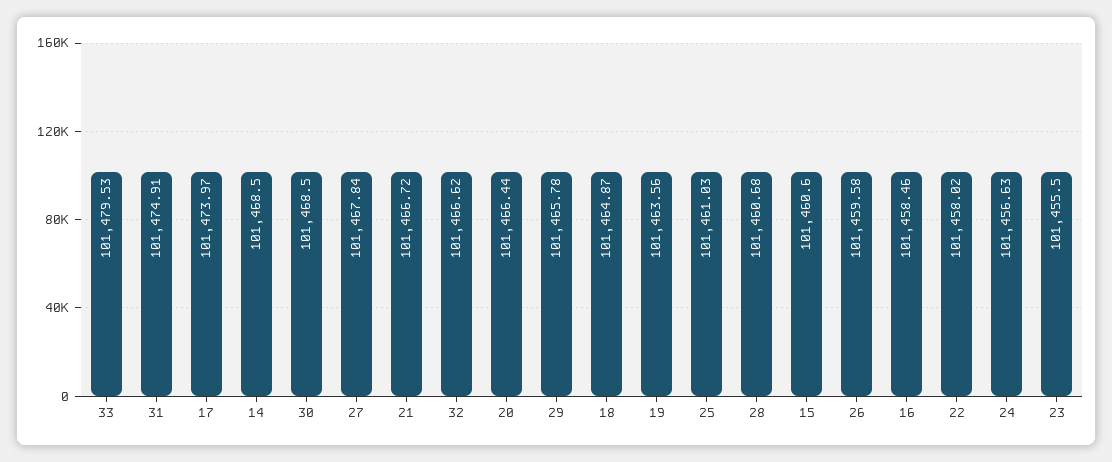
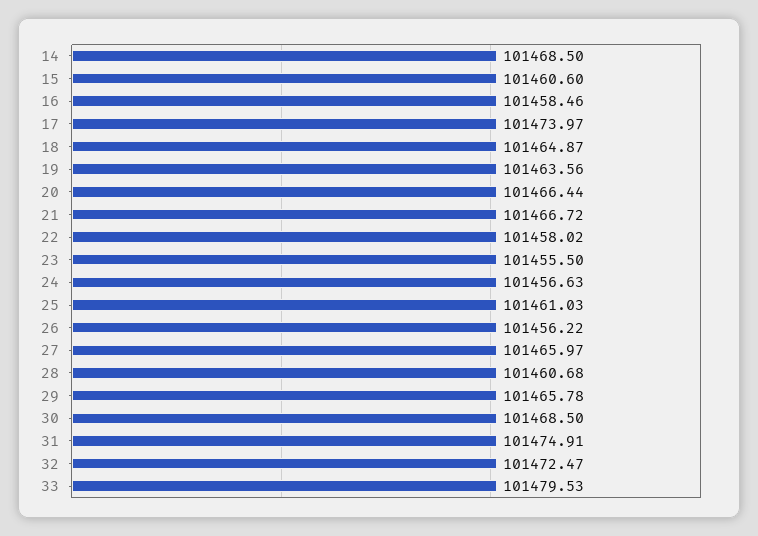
27: 101467.84 -> 101465.97
32: 101466.62 -> 101472.47
26: 101459.58 -> 101456.22

